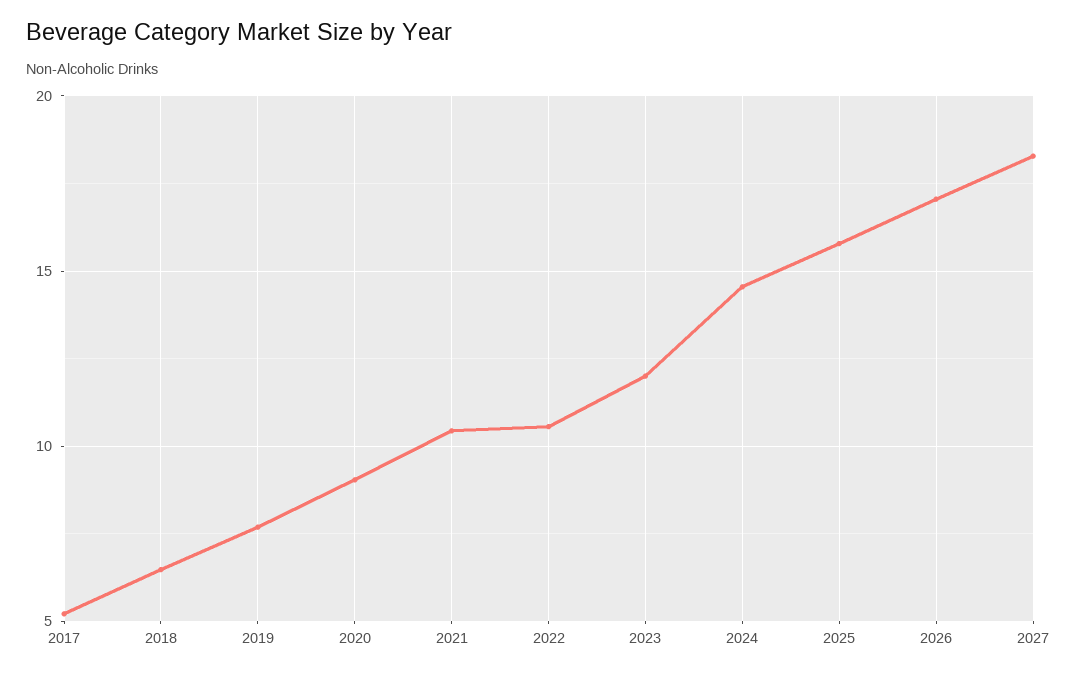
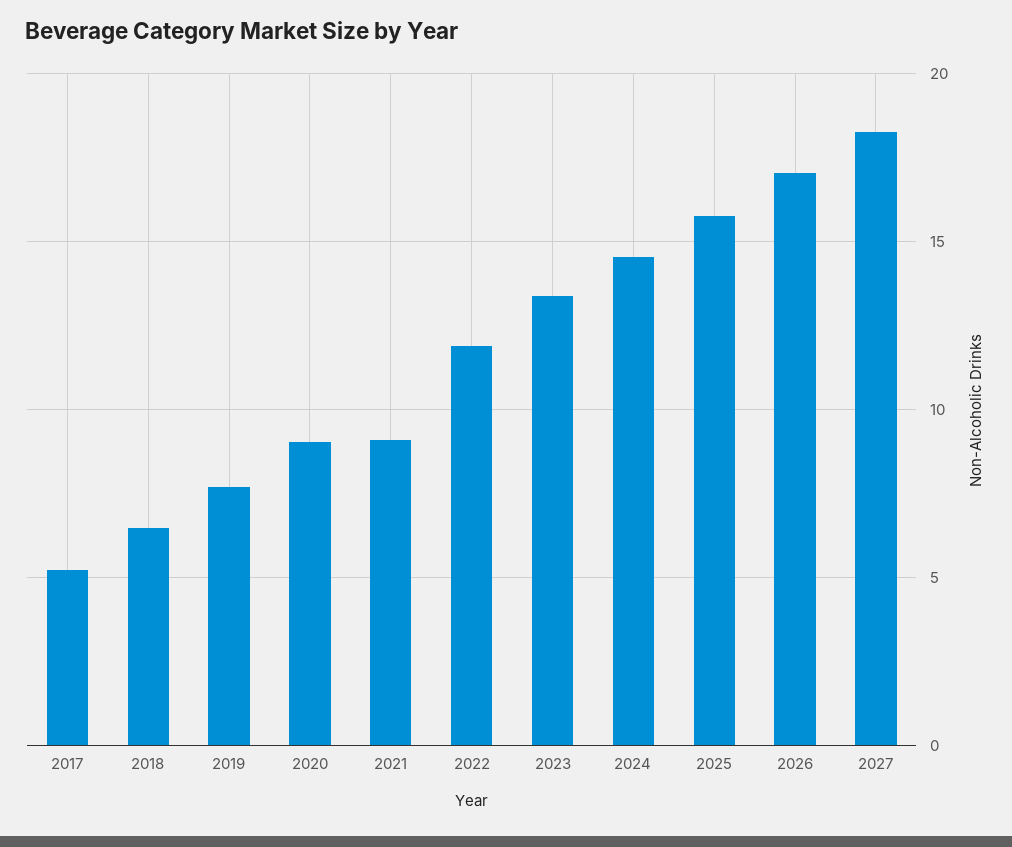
2021: 10.5 -> 9
2022: 10.5 -> 12
2023: 12 -> 13.5

